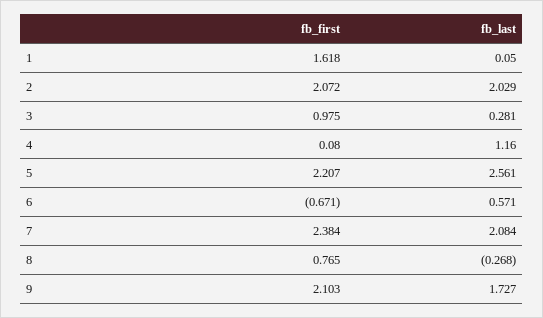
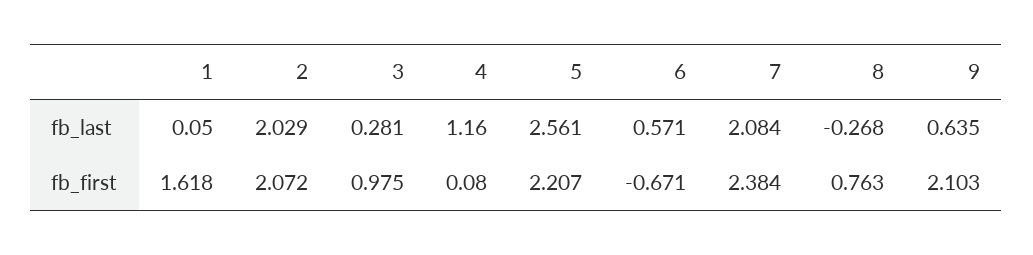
fb_first, 8: 0.765 -> 0.763
fb_last, 9: 1.727 -> 0.635

